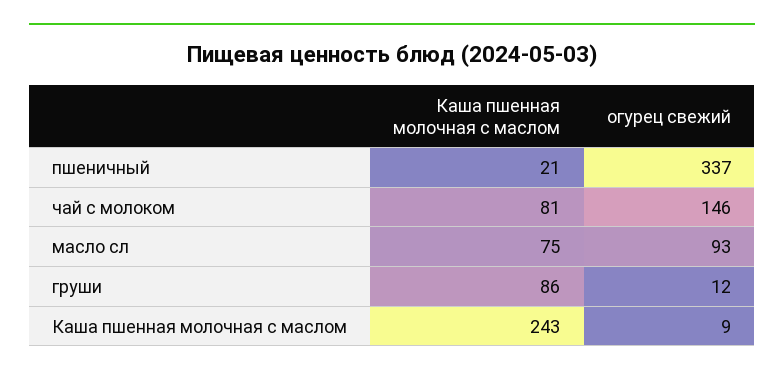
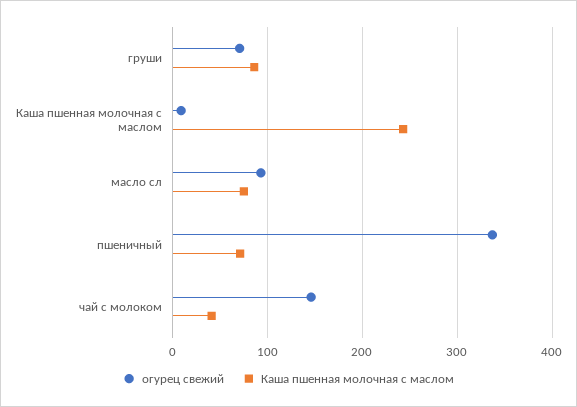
Каша пшенная молочная с маслом, пшеничный: 21 -> 70
Каша пшенная молочная с маслом, чай с молоком: 81 -> 40
огурец свежий, груши: 12 -> 70

